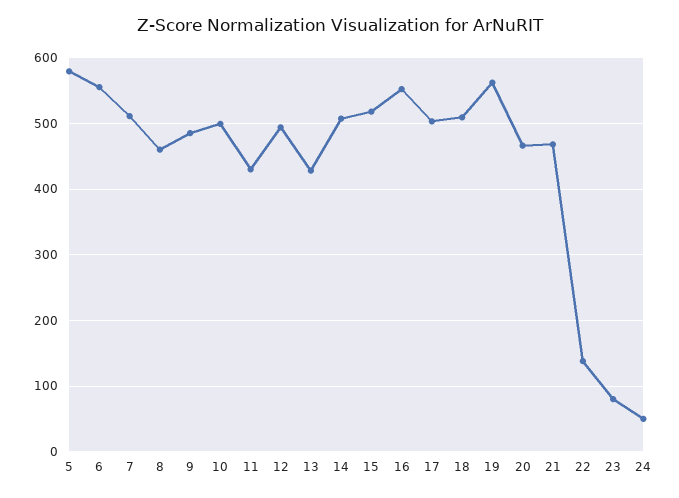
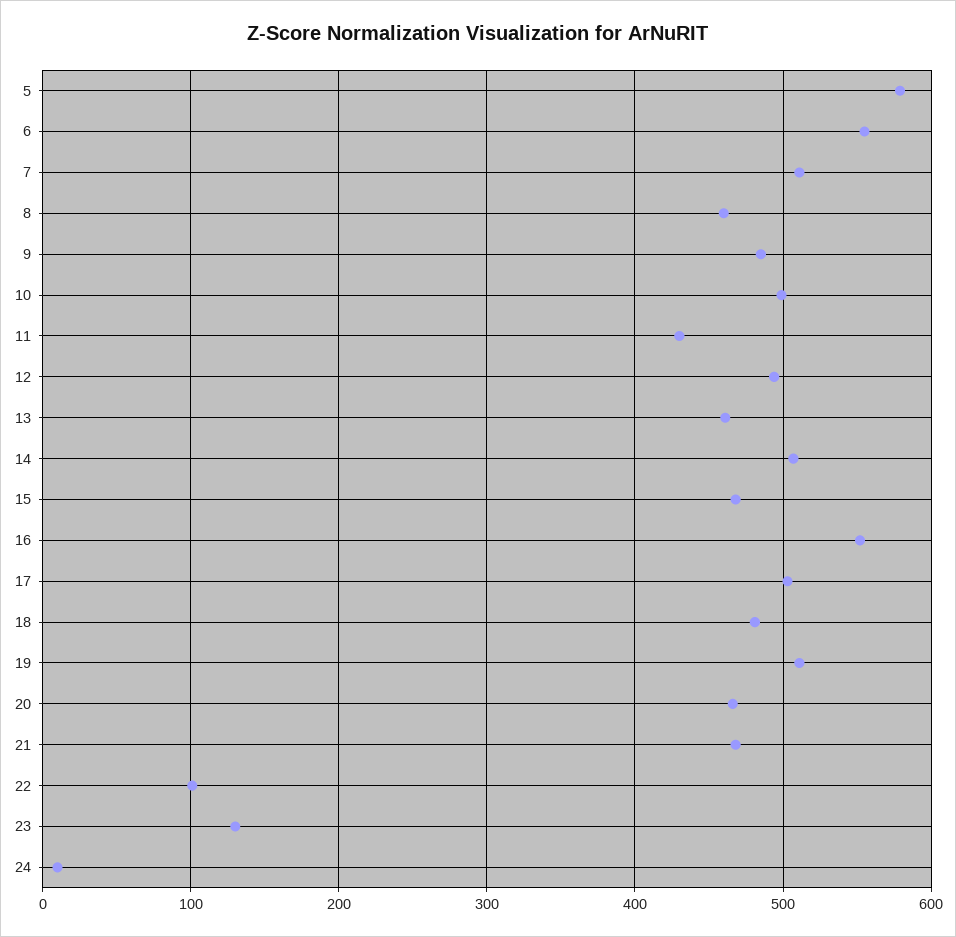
13: 430 -> 460
15: 520 -> 470
18: 510 -> 480
19: 560 -> 510
22: 140 -> 100
23: 80 -> 130
24: 50 -> 10

